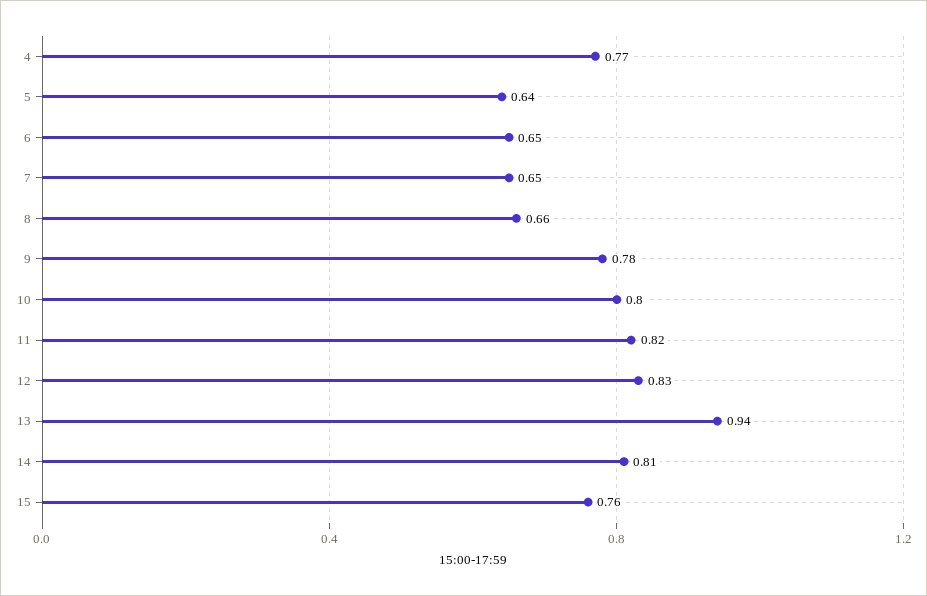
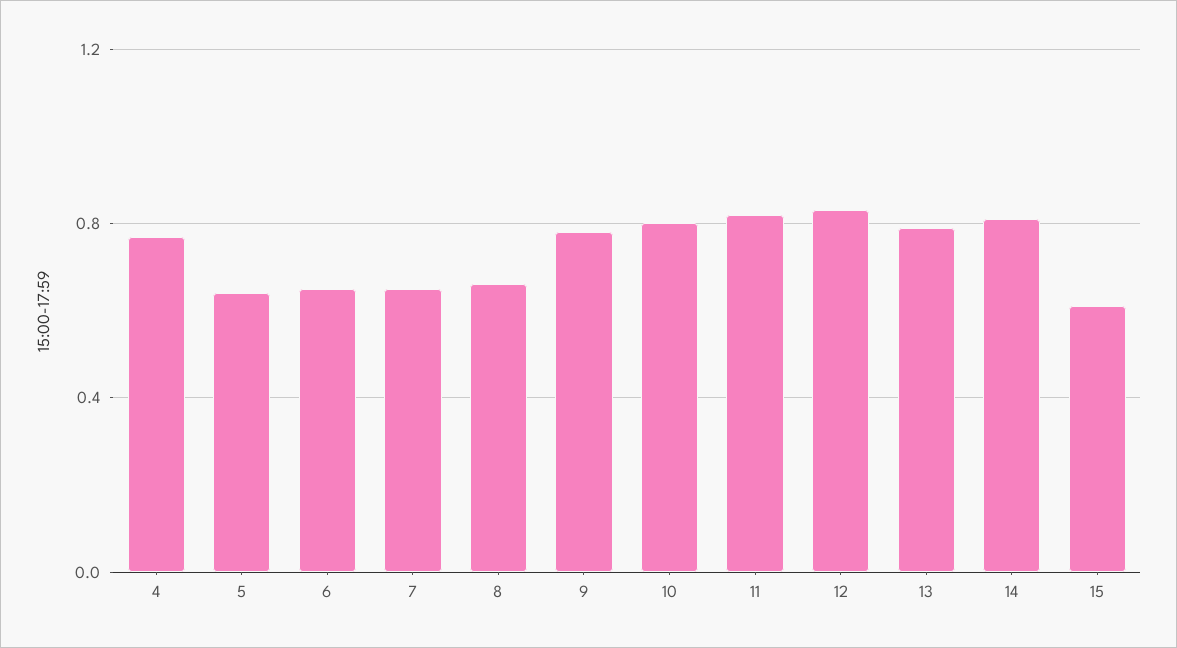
13: 0.94 -> 0.8
15: 0.76 -> 0.6

